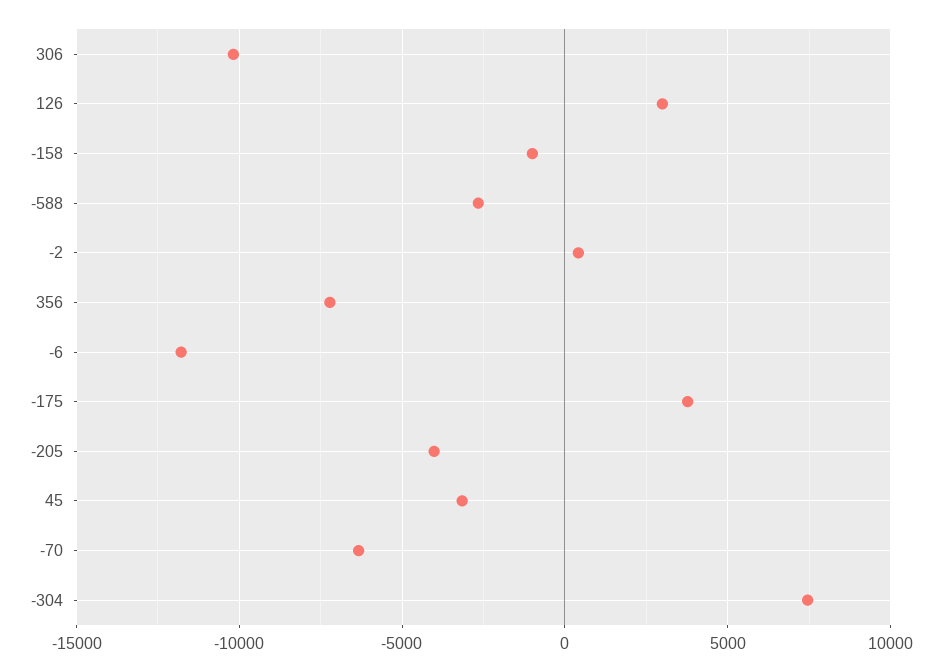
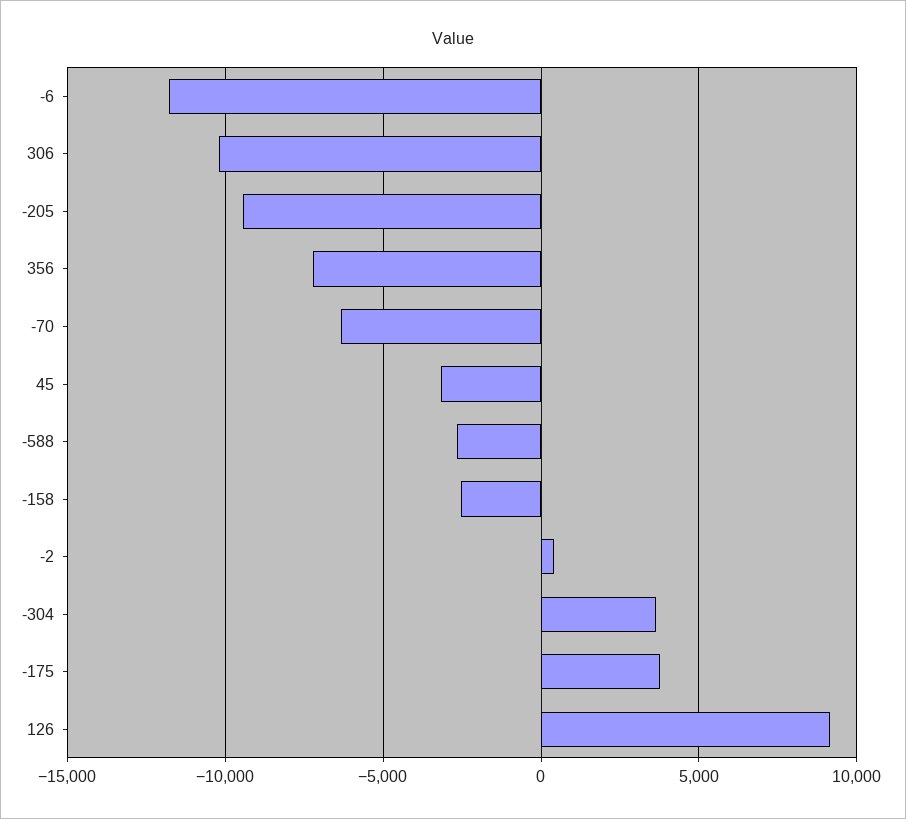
126: 3000 -> 9000
-158: -1000 -> -2500
-205: -4000 -> -9500
-304: 7500 -> 3500

